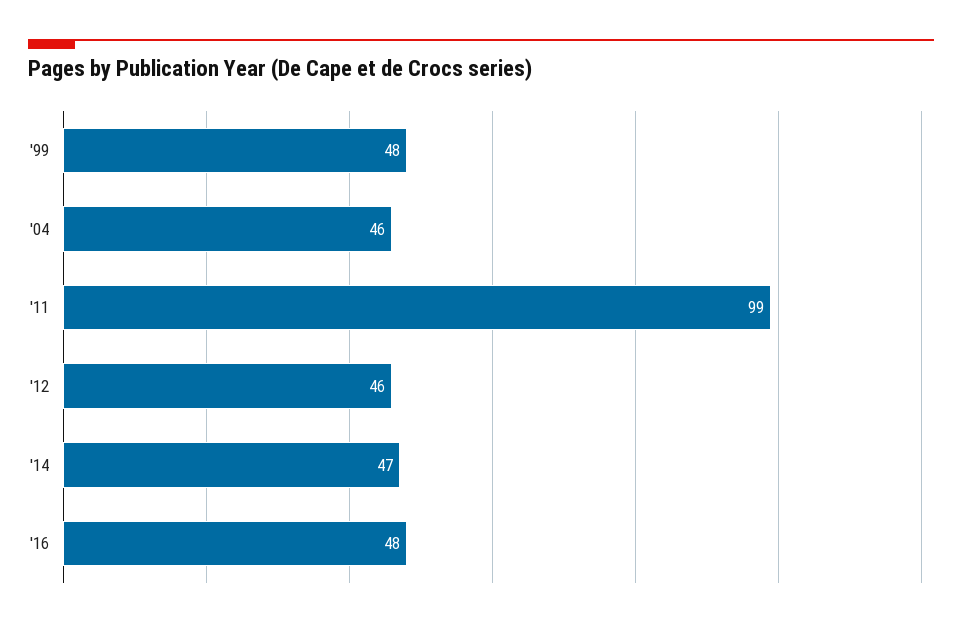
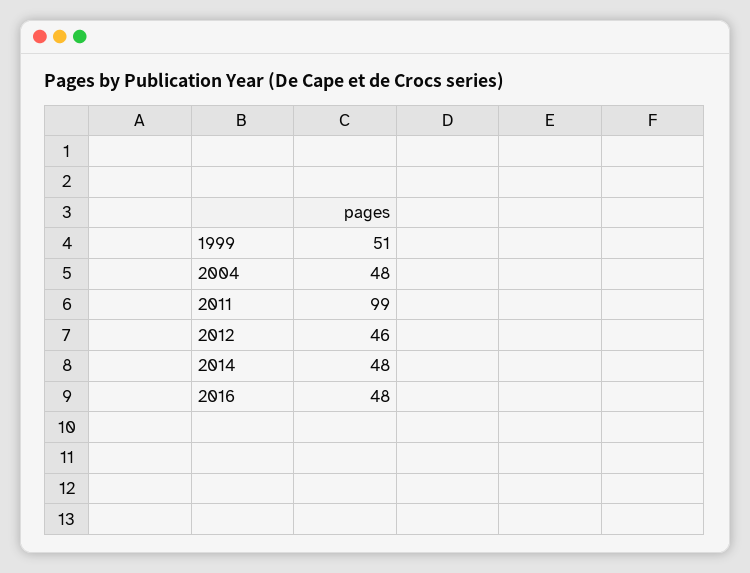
'99: 48 -> 51
'04: 46 -> 48
'14: 47 -> 48

